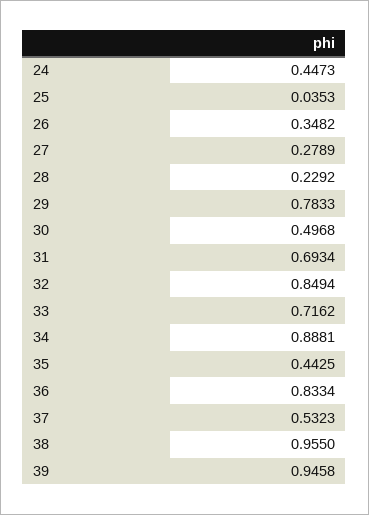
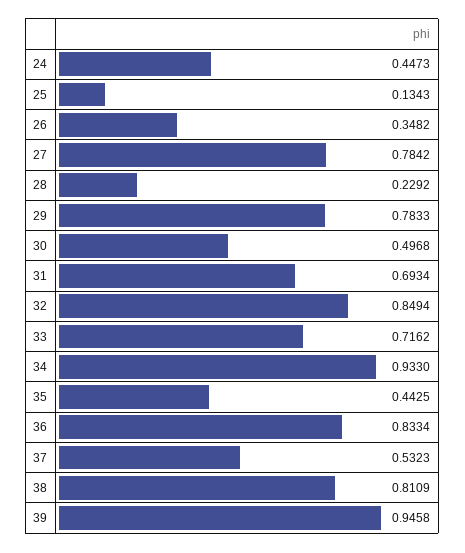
25: 0.0353 -> 0.1343
27: 0.2789 -> 0.7842
34: 0.8881 -> 0.933
38: 0.955 -> 0.8109

